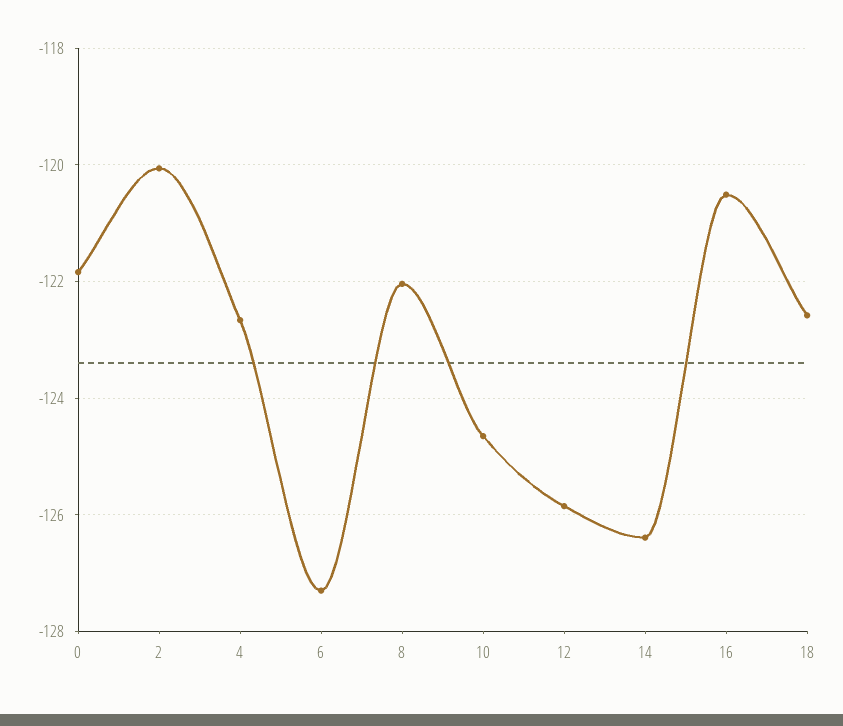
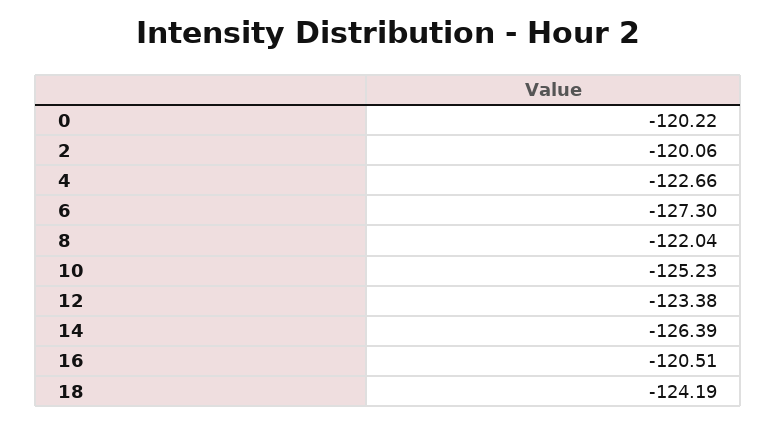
0: -121.8 -> -120.22
10: -124.6 -> -125.23
12: -125.8 -> -123.38
18: -122.6 -> -124.19

